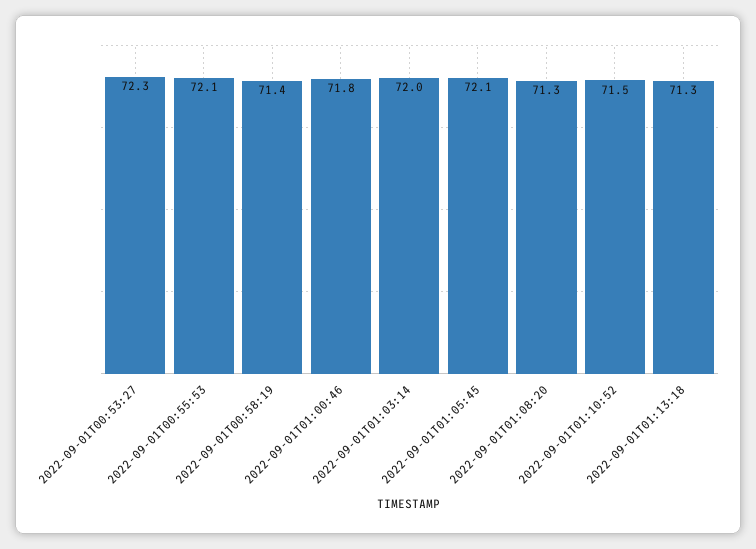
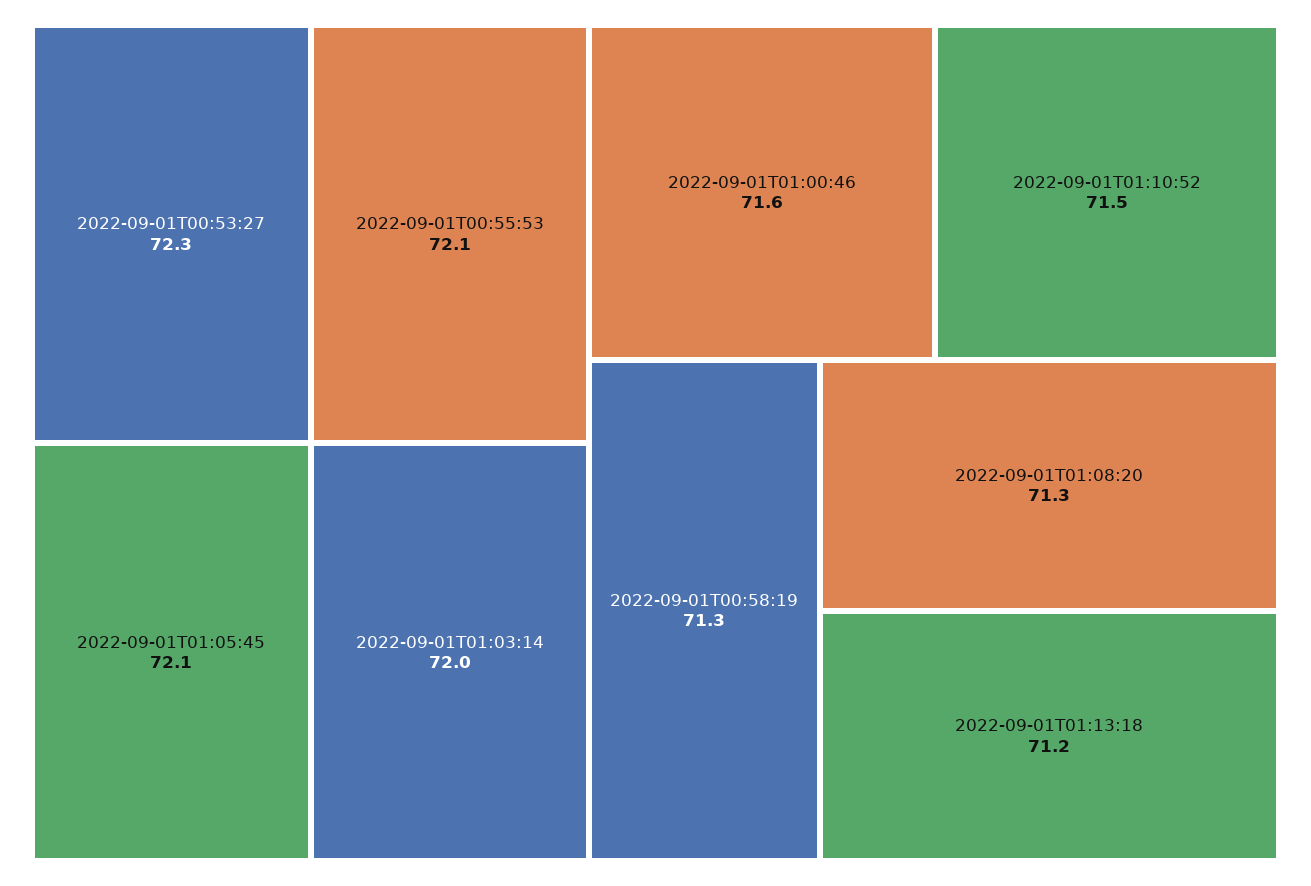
2022-09-01T00:58:19: 71.4 -> 71.3
2022-09-01T01:00:46: 71.8 -> 71.6
2022-09-01T01:13:18: 71.3 -> 71.2

